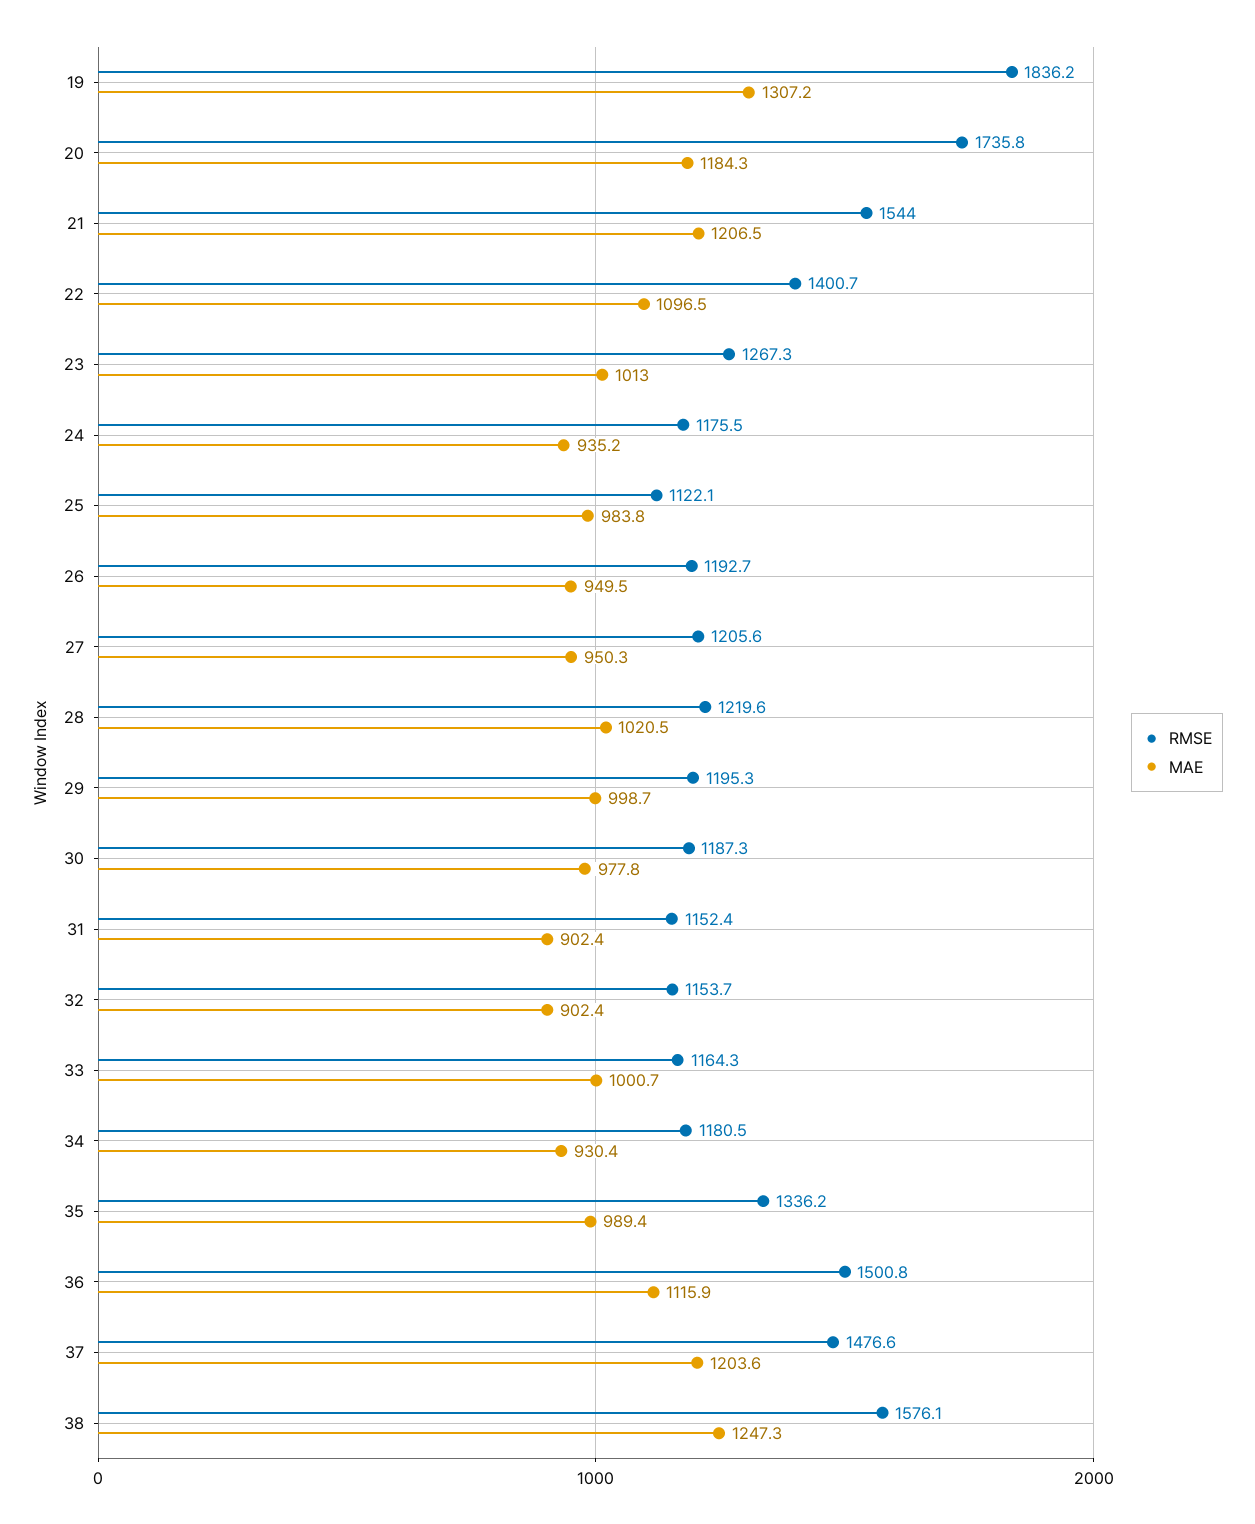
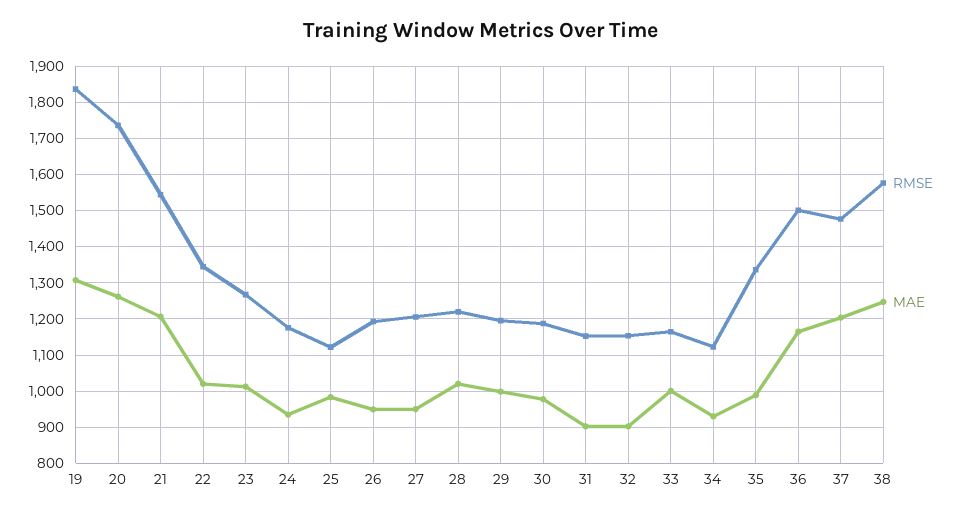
MAE, 20: 1184.3 -> 1260
RMSE, 22: 1400.7 -> 1340
MAE, 22: 1096.5 -> 1020
RMSE, 34: 1180.5 -> 1120
MAE, 36: 1115.9 -> 1160

